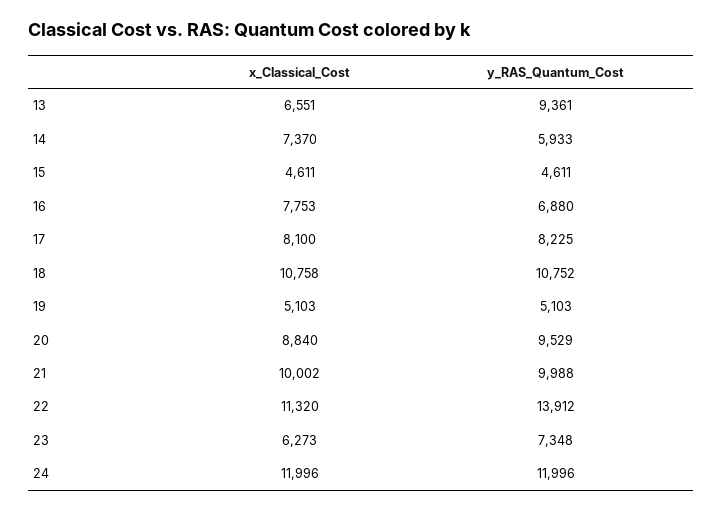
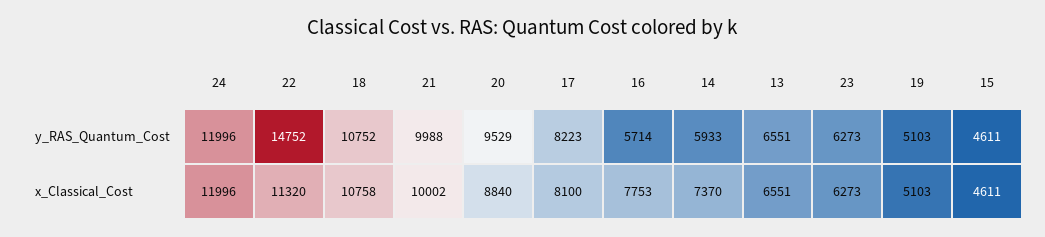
y_RAS_Quantum_Cost, 13: 9361 -> 6551
y_RAS_Quantum_Cost, 16: 6880 -> 5714
y_RAS_Quantum_Cost, 17: 8225 -> 8223
y_RAS_Quantum_Cost, 22: 13912 -> 14752
y_RAS_Quantum_Cost, 23: 7348 -> 6273

